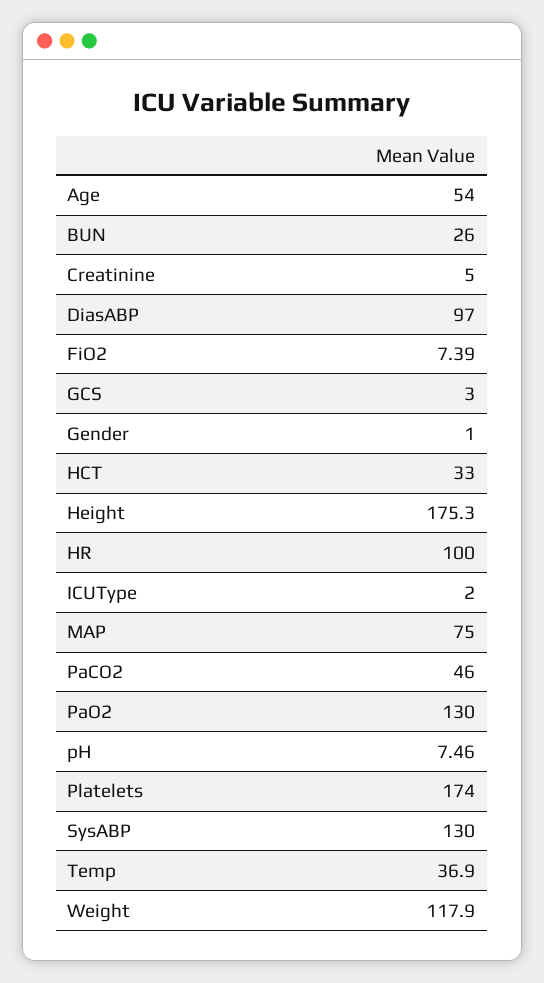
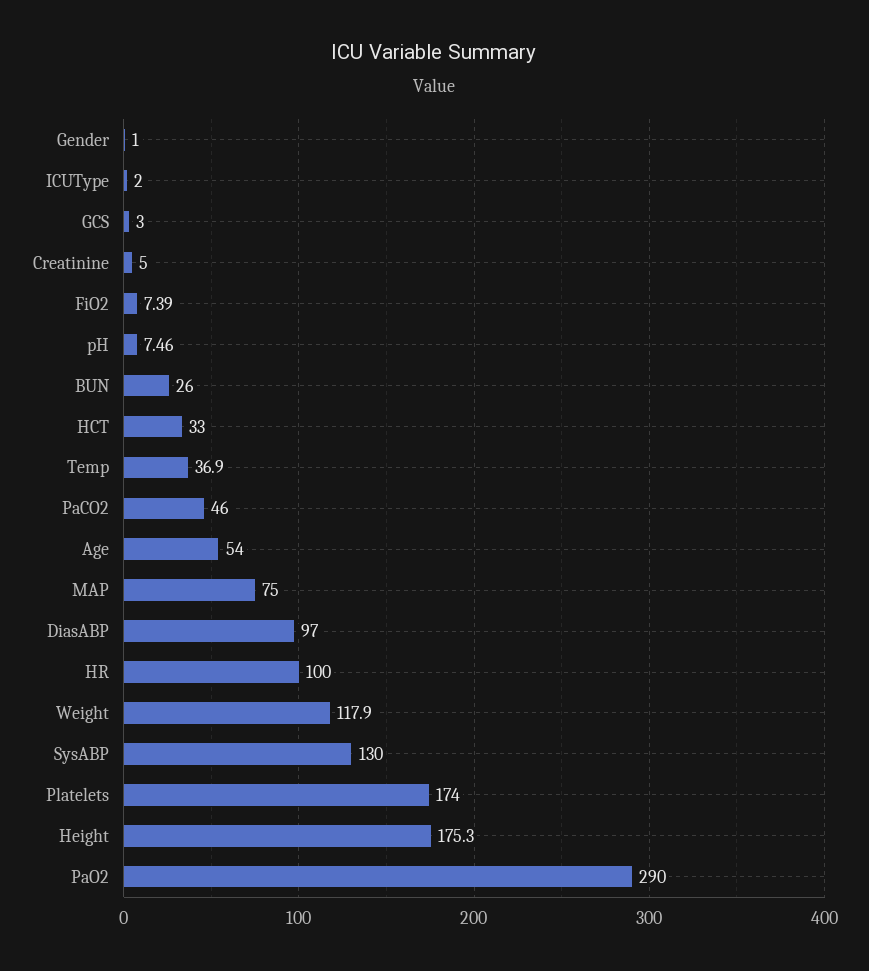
PaO2: 130 -> 290

